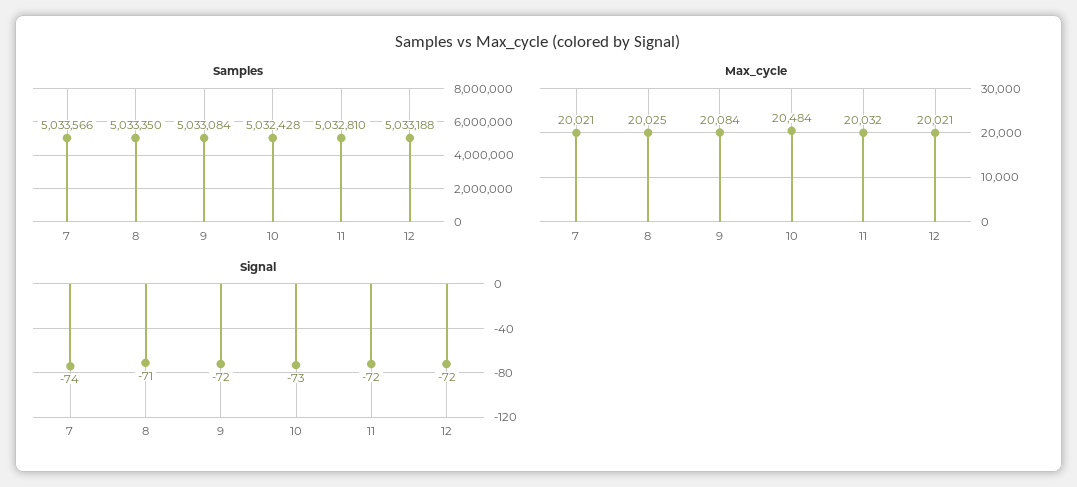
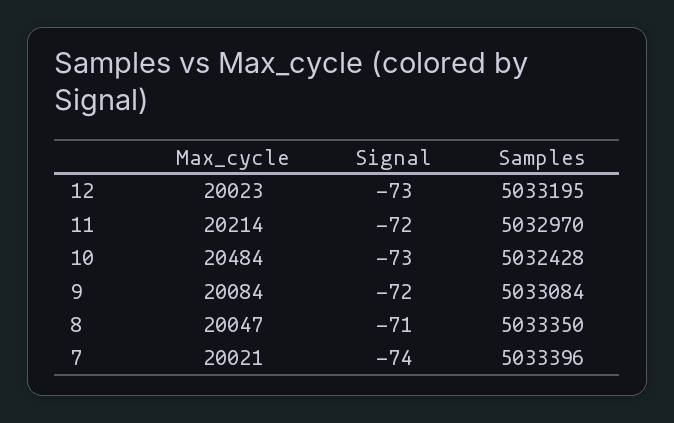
Samples, 7: 5033566 -> 5033396
Samples, 11: 5032810 -> 5032970
Samples, 12: 5033188 -> 5033195
Max_cycle, 8: 20025 -> 20047
Max_cycle, 11: 20032 -> 20214
Max_cycle, 12: 20021 -> 20023
Signal, 12: -72 -> -73

